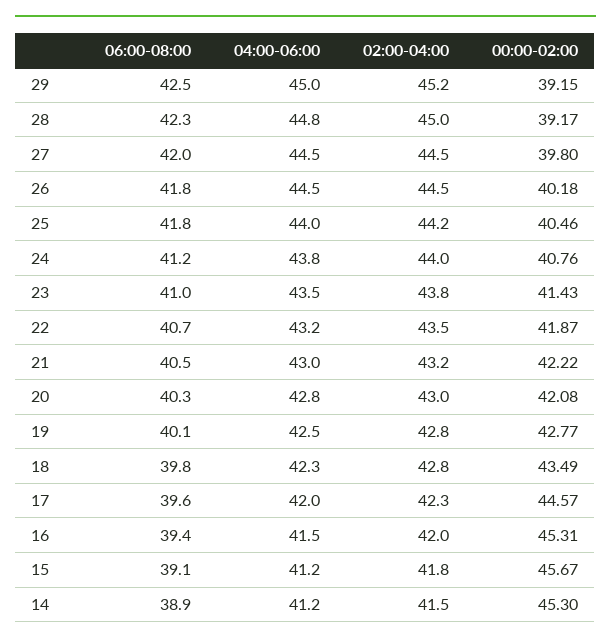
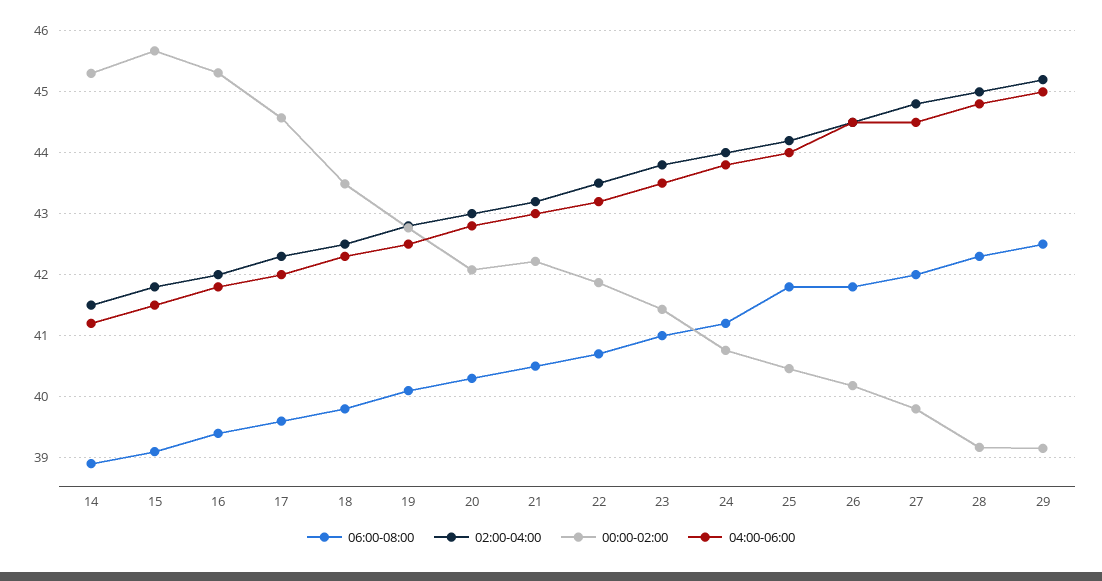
02:00-04:00, 27: 44.5 -> 44.8
02:00-04:00, 18: 42.8 -> 42.5
04:00-06:00, 16: 41.5 -> 41.8
04:00-06:00, 15: 41.2 -> 41.5

